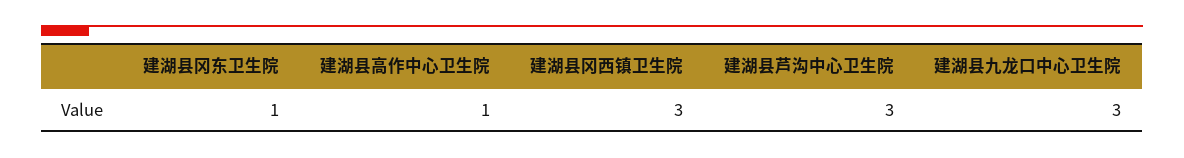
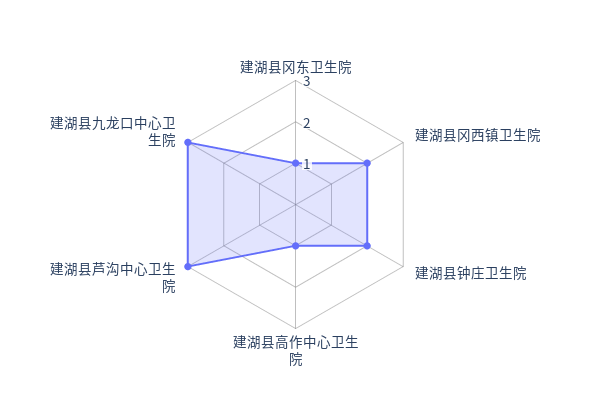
建湖县冈西镇卫生院: 3 -> 2
建湖县钟庄卫生院: none -> 2

